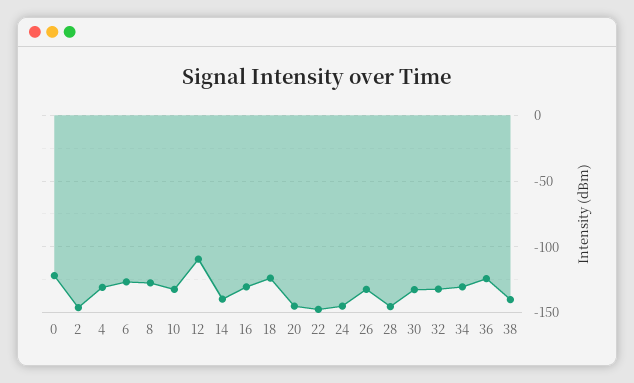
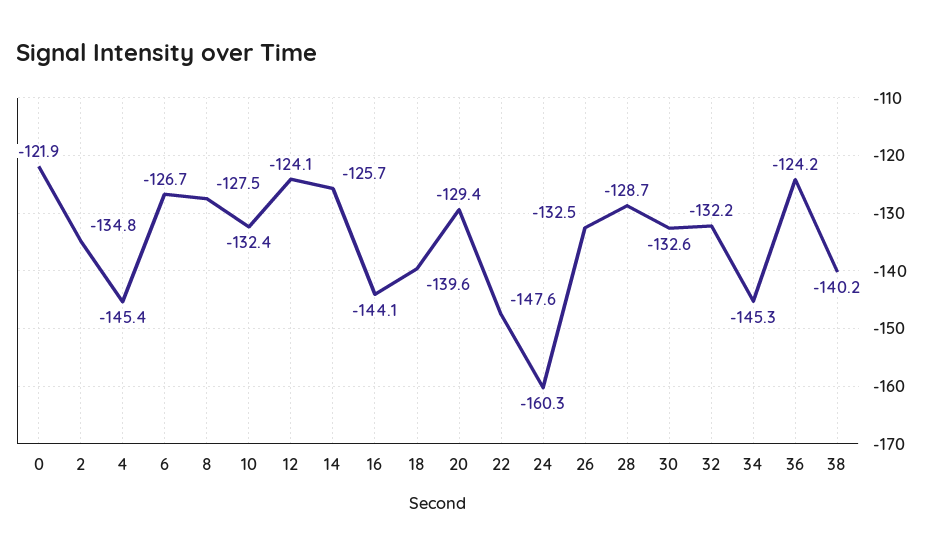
2: -145 -> -134.8
4: -130 -> -145.4
12: -110 -> -124.1
14: -140 -> -125.7
16: -130 -> -144.1
18: -125 -> -139.6
20: -145 -> -129.4
24: -145 -> -160.3
28: -145 -> -128.7
34: -130 -> -145.3

